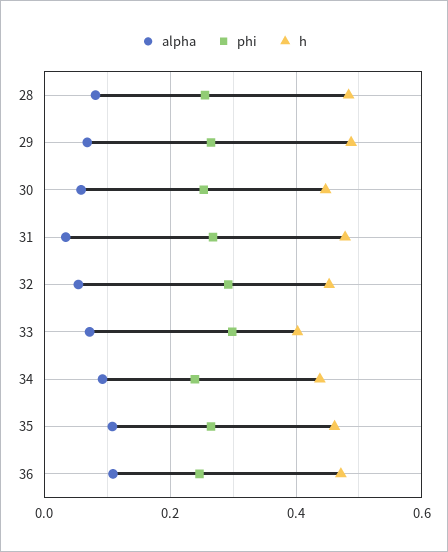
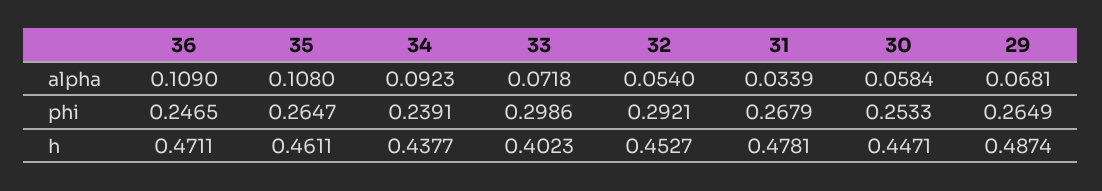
alpha, 28: 0.08 -> none
phi, 28: 0.26 -> none
h, 28: 0.48 -> none

